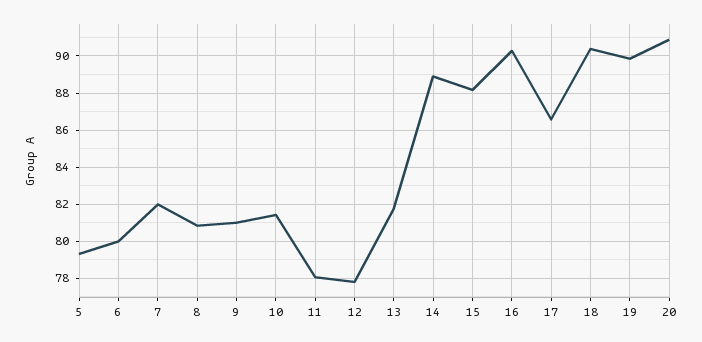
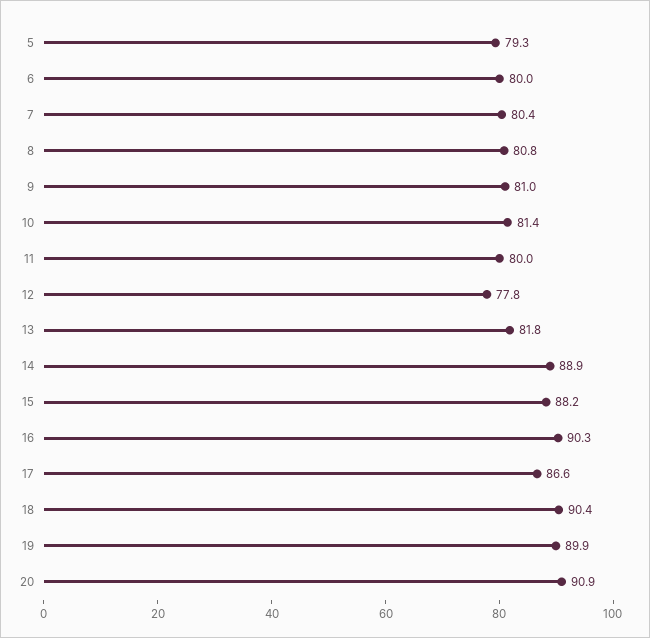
7: 82 -> 80.4
11: 78 -> 80

